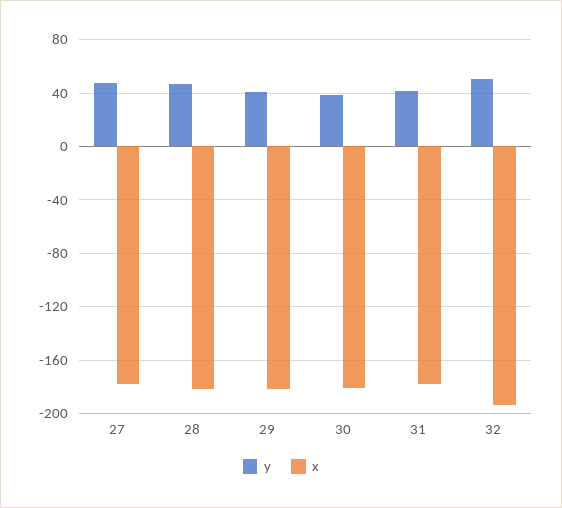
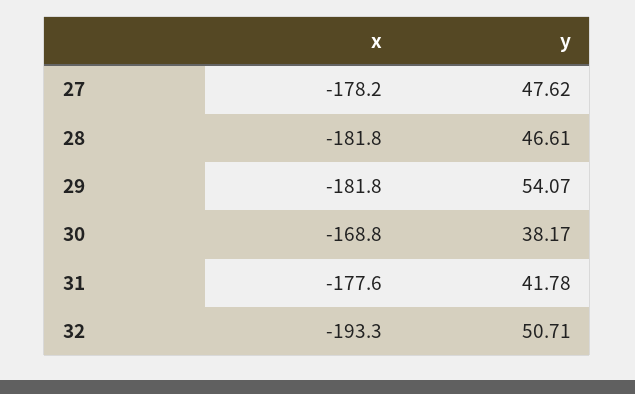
y, 29: 40 -> 54.07
x, 30: -180 -> -168.8

